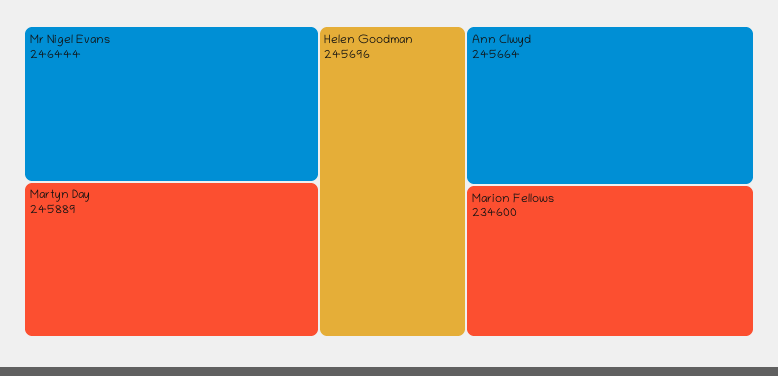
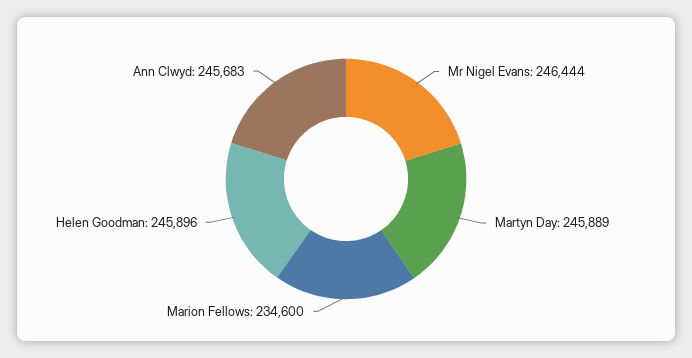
Helen Goodman: 245696 -> 245896
Ann Clwyd: 245664 -> 245683

